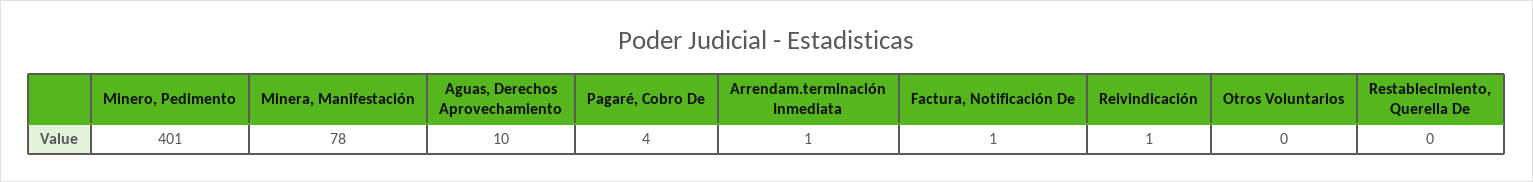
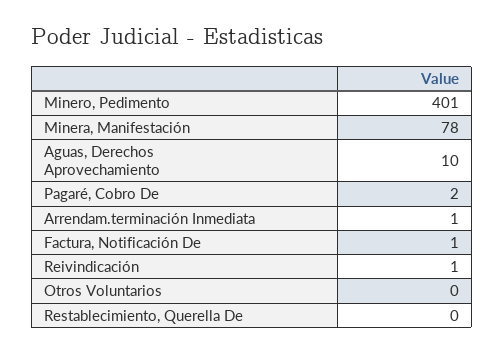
Pagaré, Cobro De: 4 -> 2

